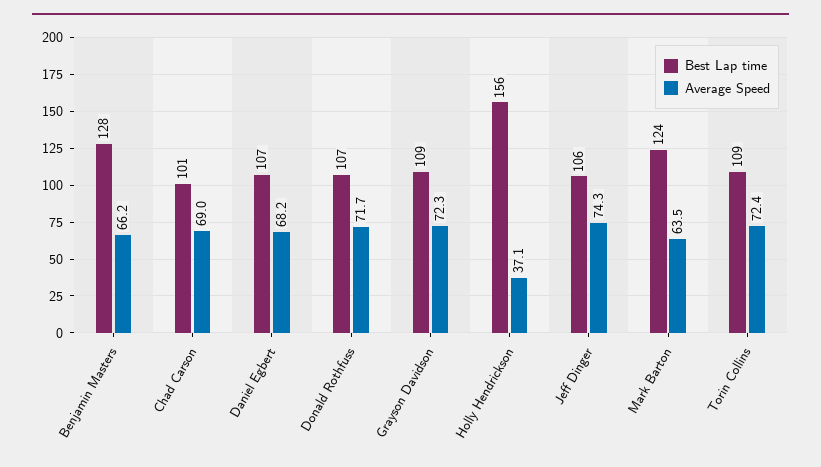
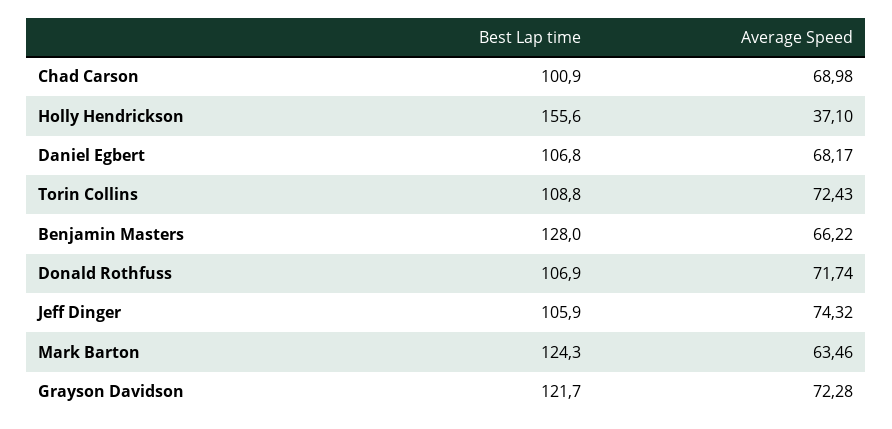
Best Lap time, Grayson Davidson: 109 -> 121.7

